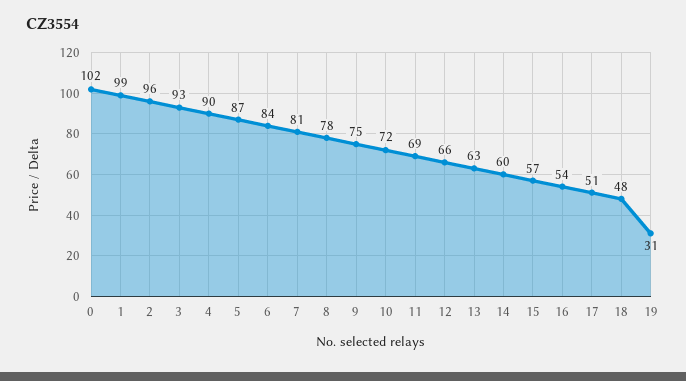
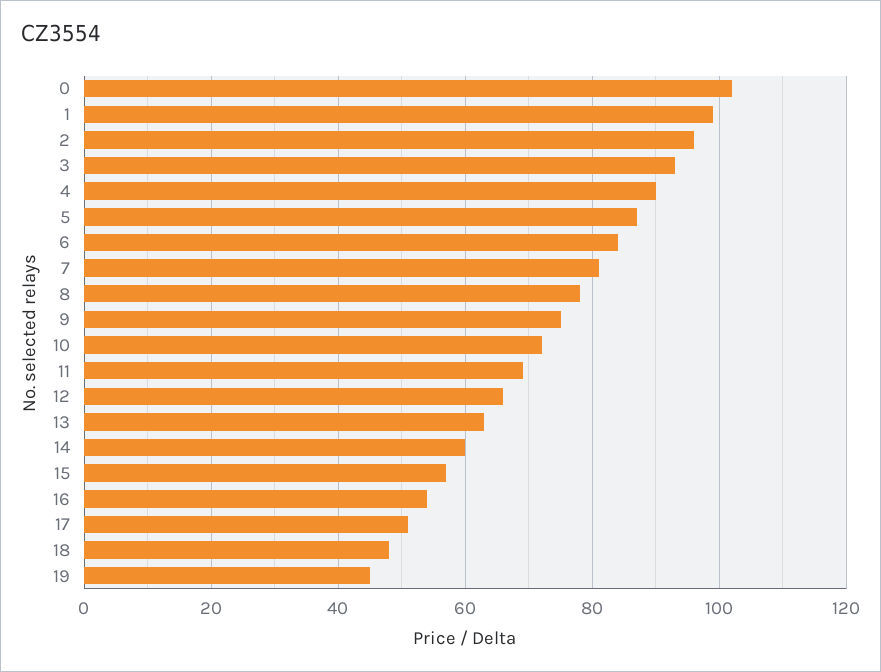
19: 31 -> 45

